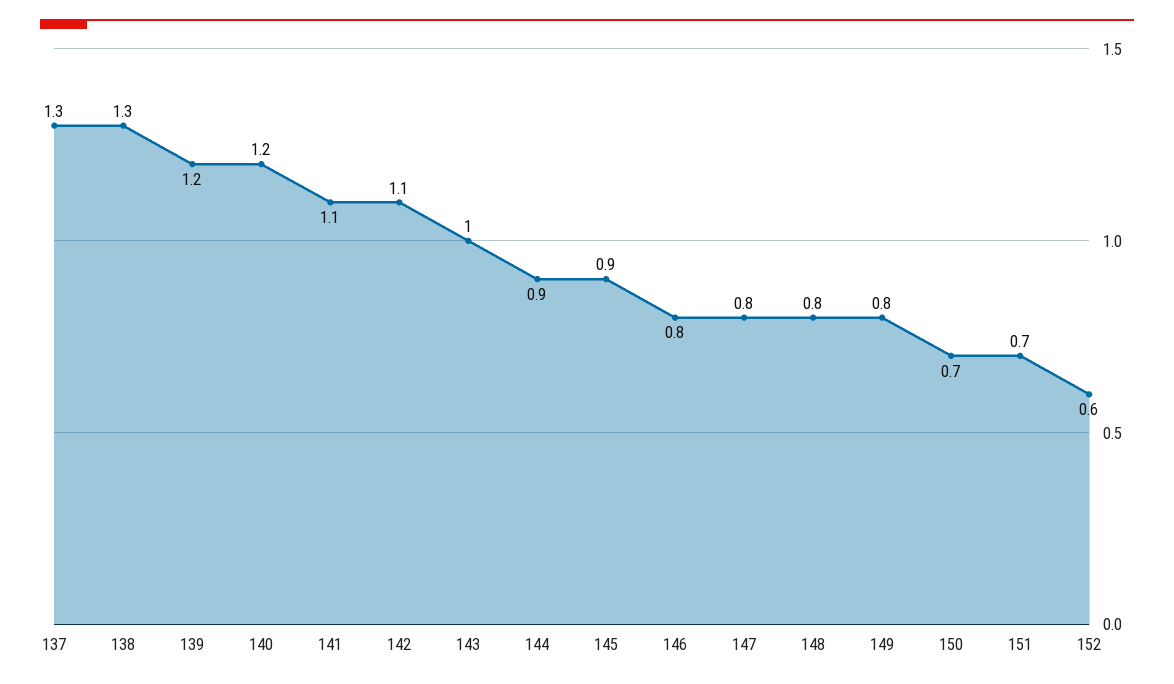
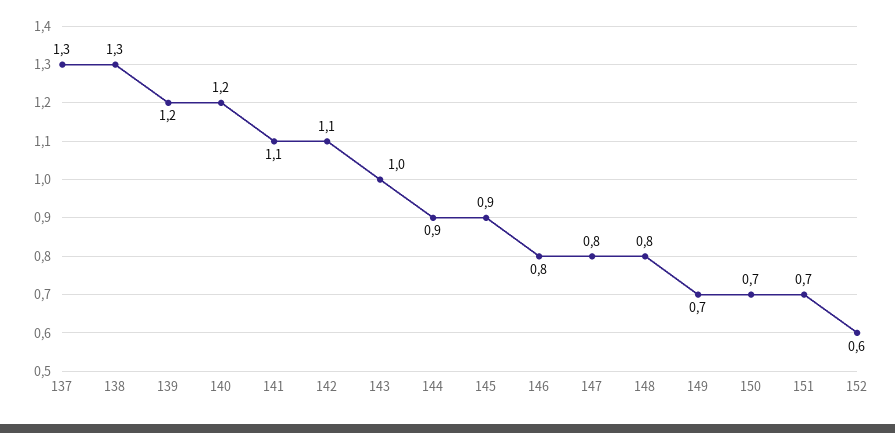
149: 0.8 -> 0.7

